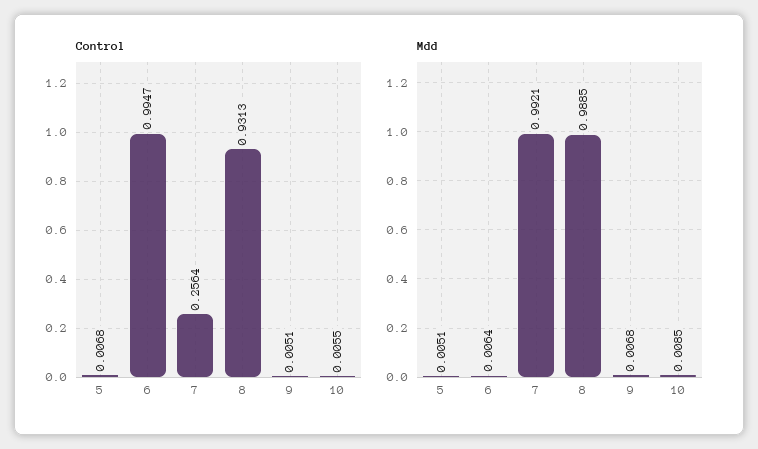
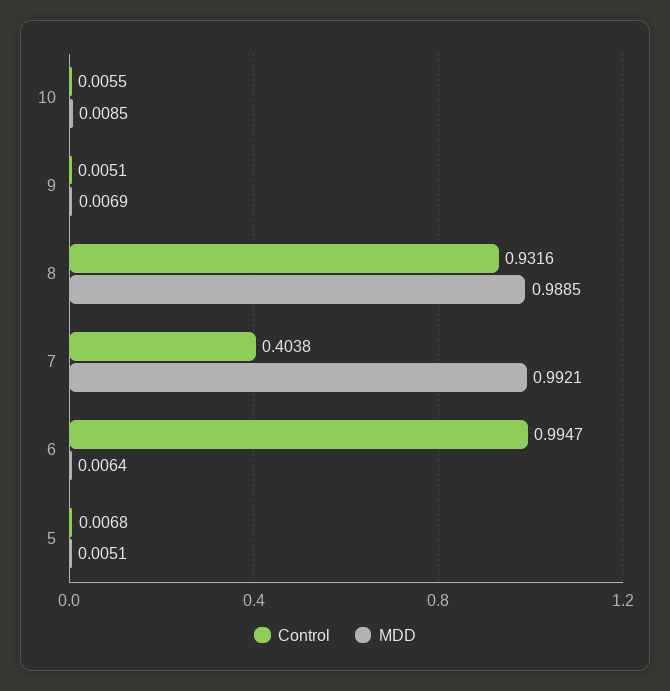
Control, 7: 0.2564 -> 0.4038
Control, 8: 0.9313 -> 0.9316
Mdd, 9: 0.0068 -> 0.0069

